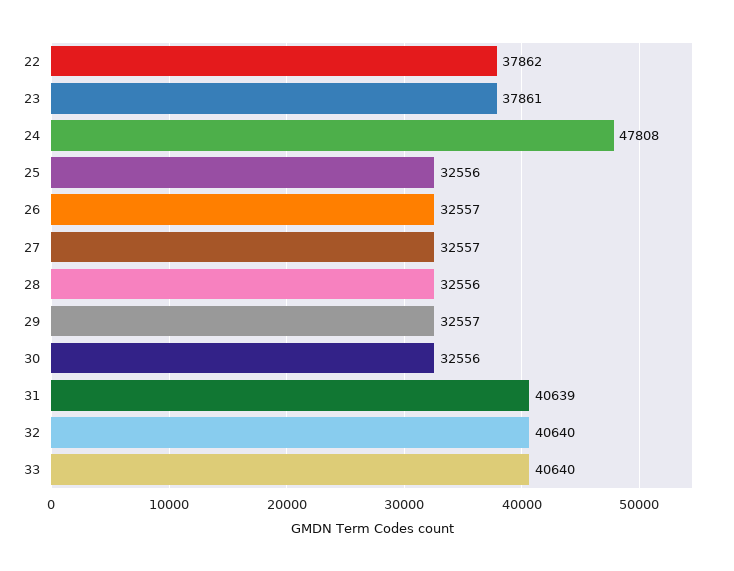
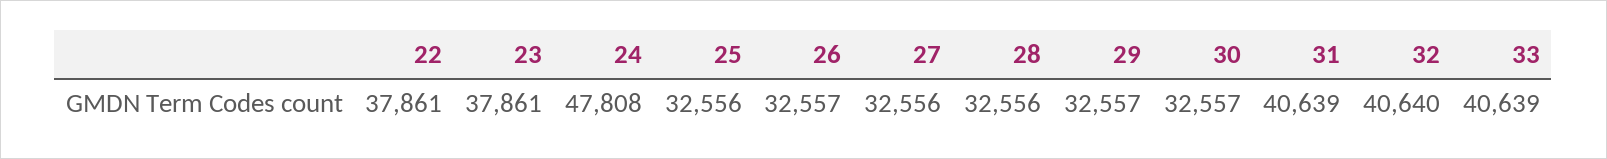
22: 37862 -> 37861
27: 32557 -> 32556
30: 32556 -> 32557
33: 40640 -> 40639

